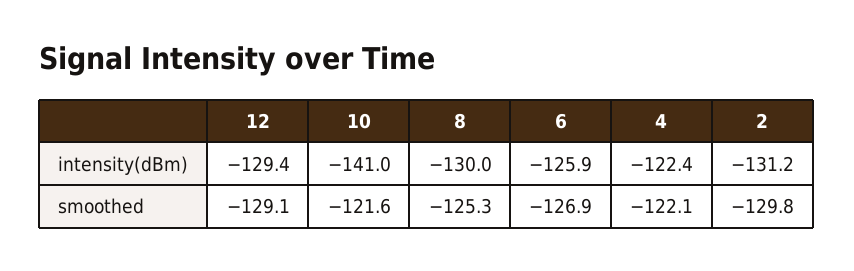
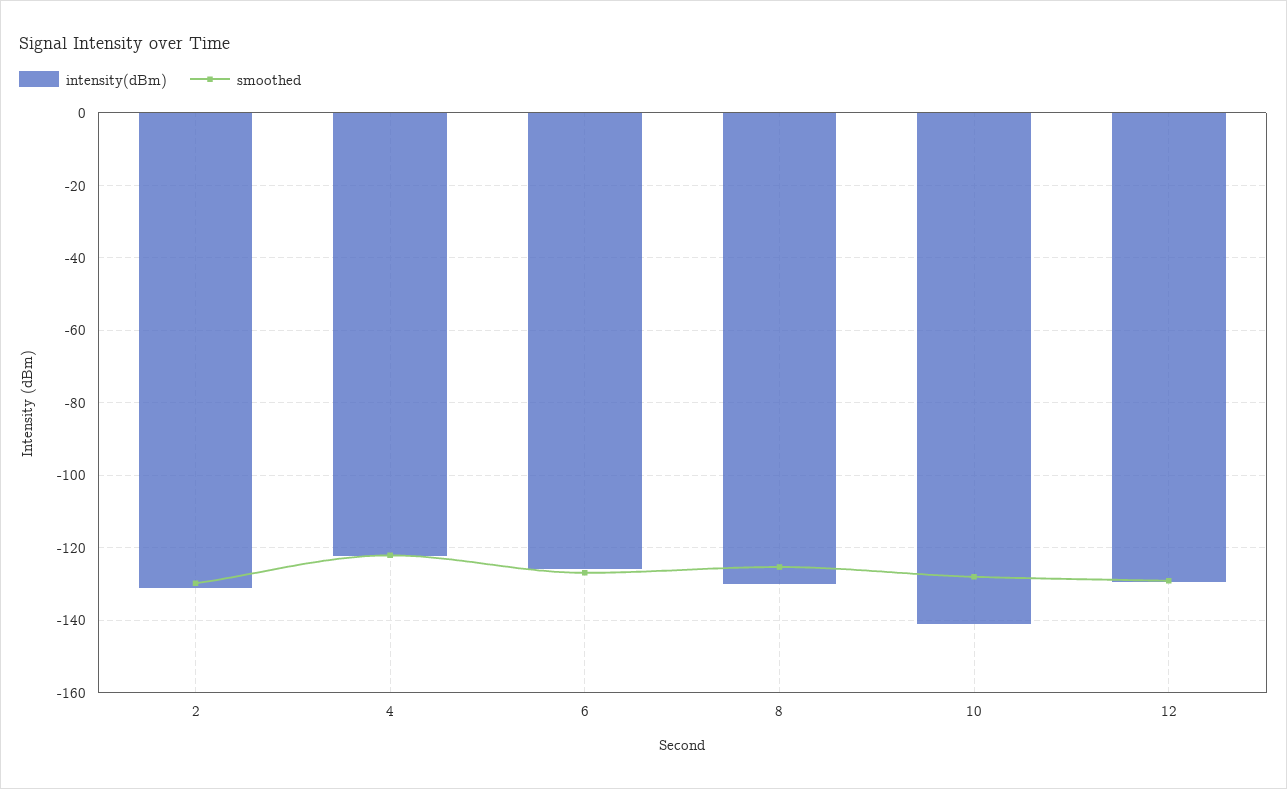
smoothed, 10: -121.6 -> -128

